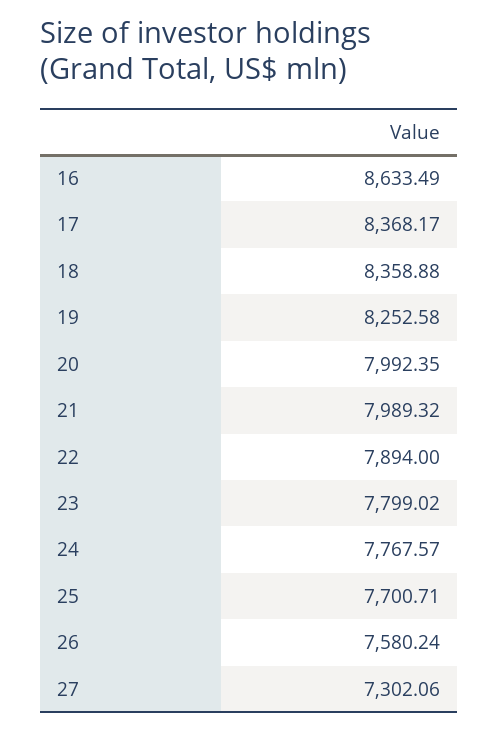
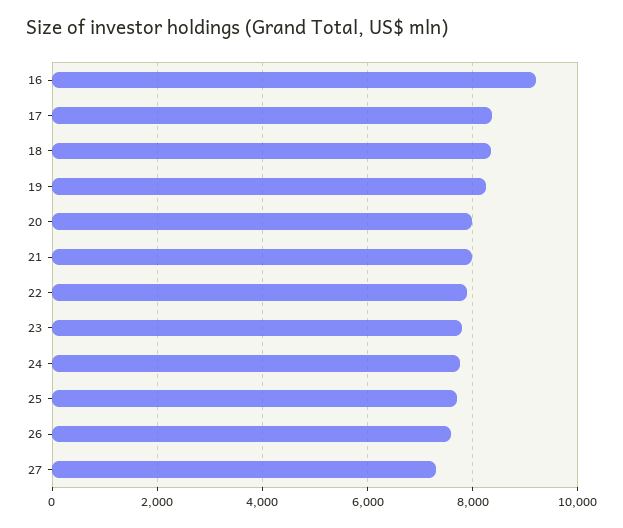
16: 8633.49 -> 9200

